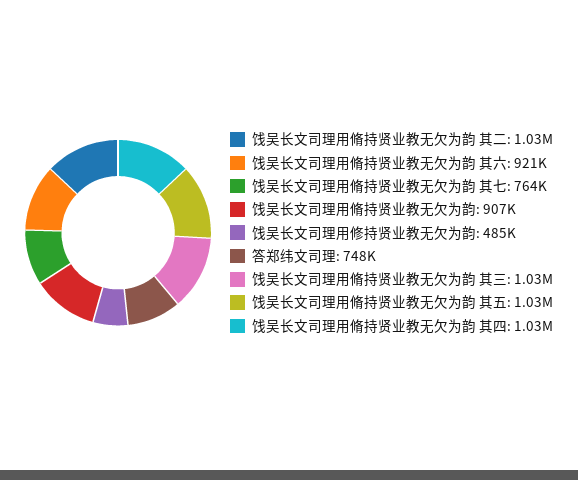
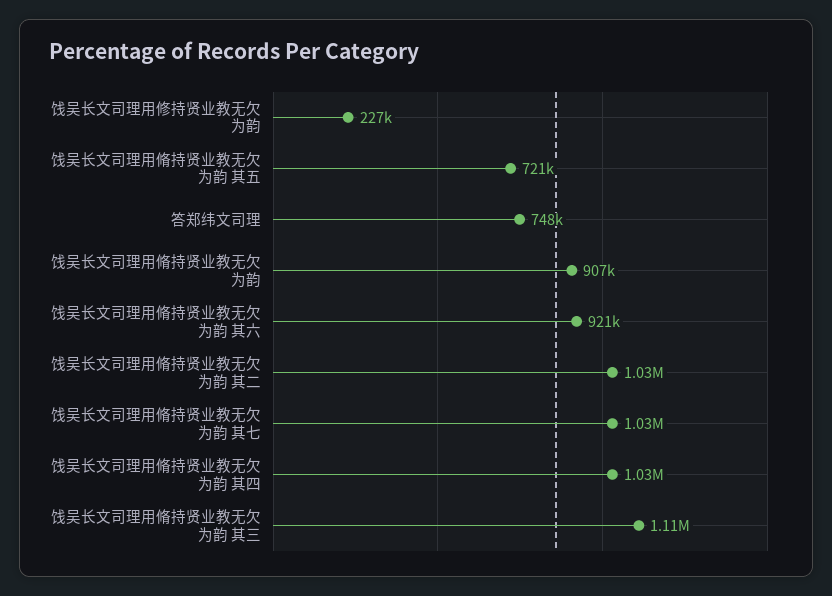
饯吴长文司理用脩持贤业教无欠为韵 其七: 764000 -> 1030000
饯吴长文司理用修持贤业教无欠为韵: 485000 -> 227000
饯吴长文司理用脩持贤业教无欠为韵 其三: 1030000 -> 1110000
饯吴长文司理用脩持贤业教无欠为韵 其五: 1030000 -> 721000

